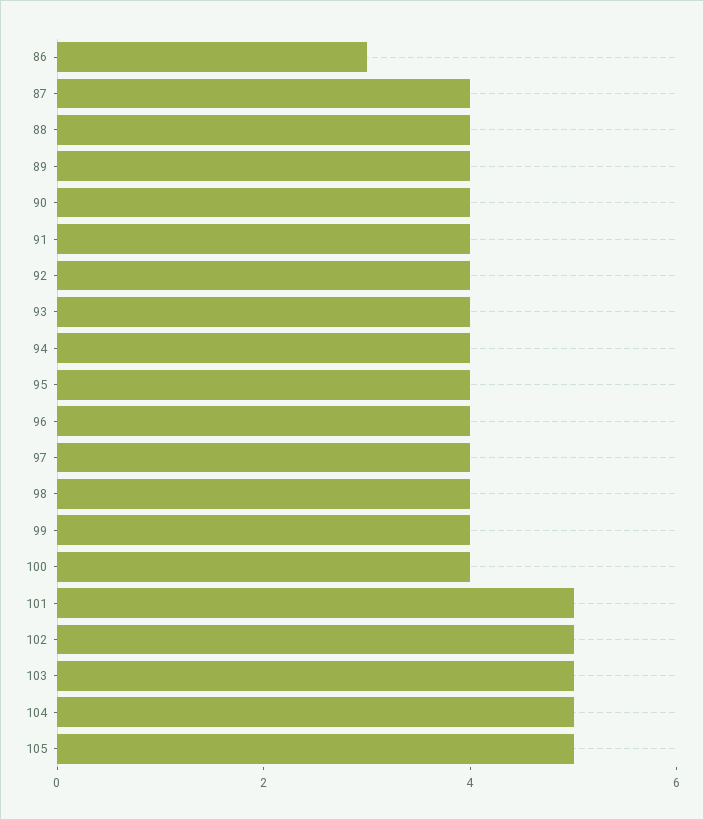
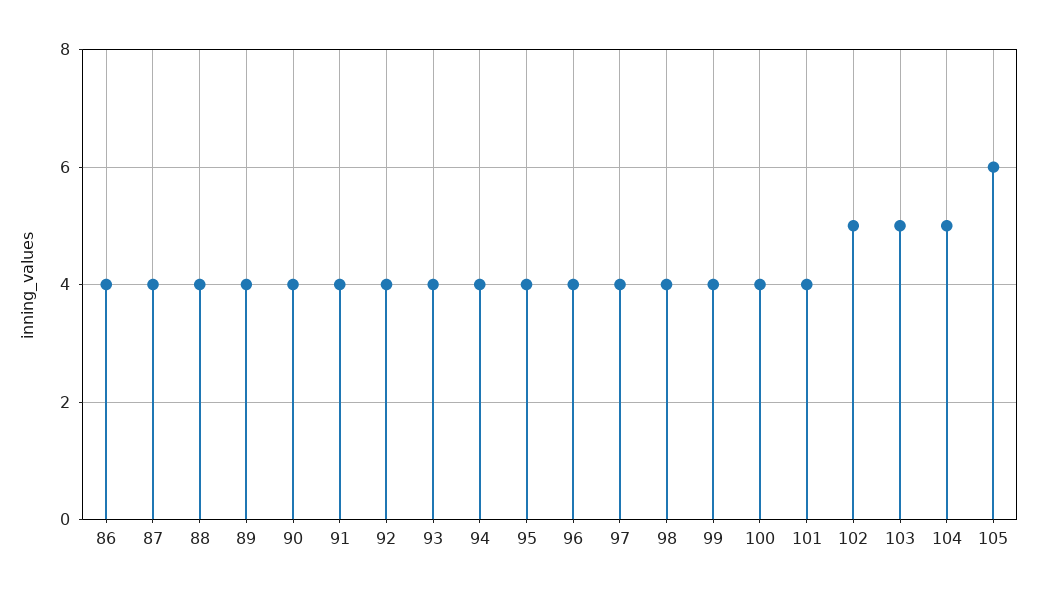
86: 3 -> 4
101: 5 -> 4
105: 5 -> 6

